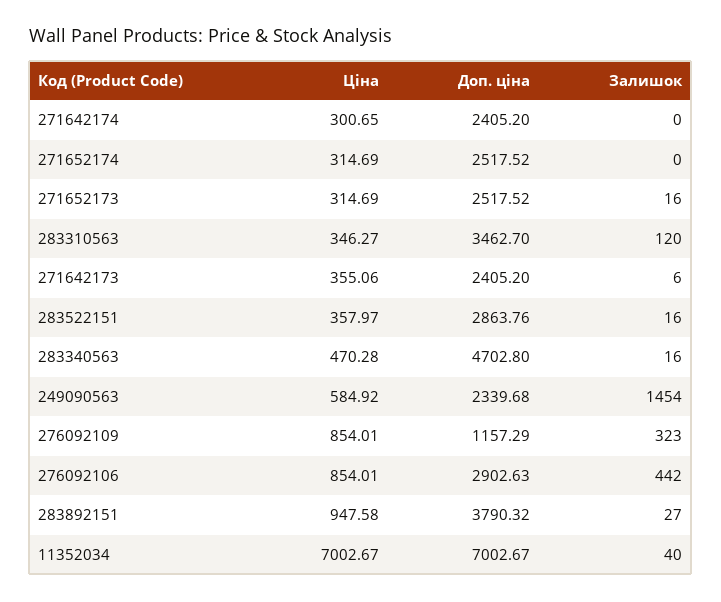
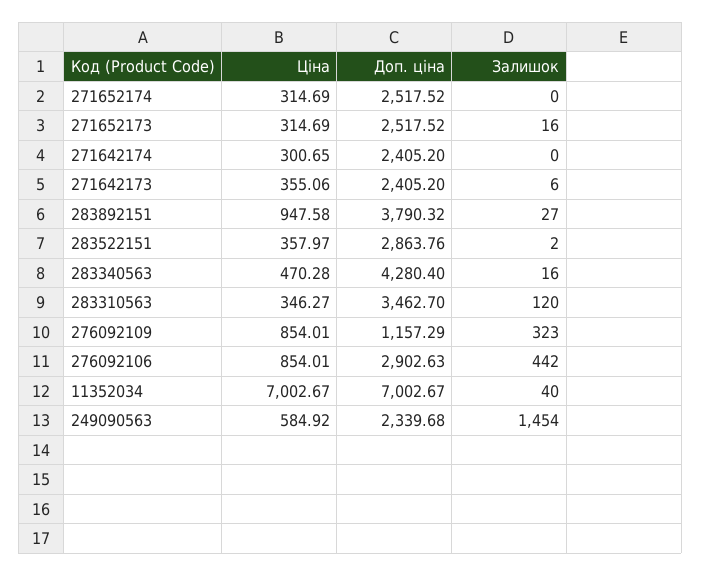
Залишок, 283522151: 16 -> 2
Доп. ціна, 283340563: 4702.8 -> 4280.4

